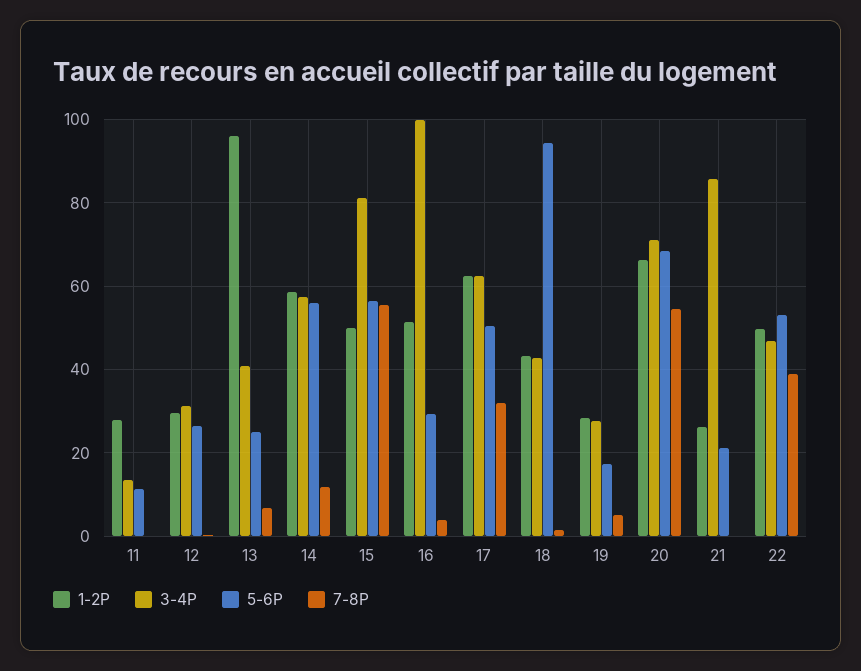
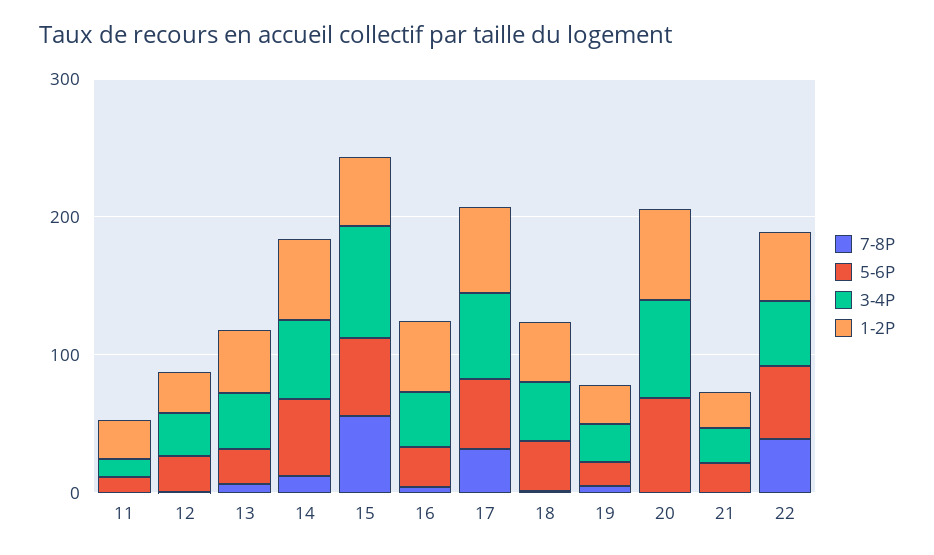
1-2P, 13: 96 -> 40
3-4P, 16: 100 -> 40
5-6P, 18: 94 -> 40
7-8P, 20: 54 -> 0
3-4P, 21: 86 -> 20

